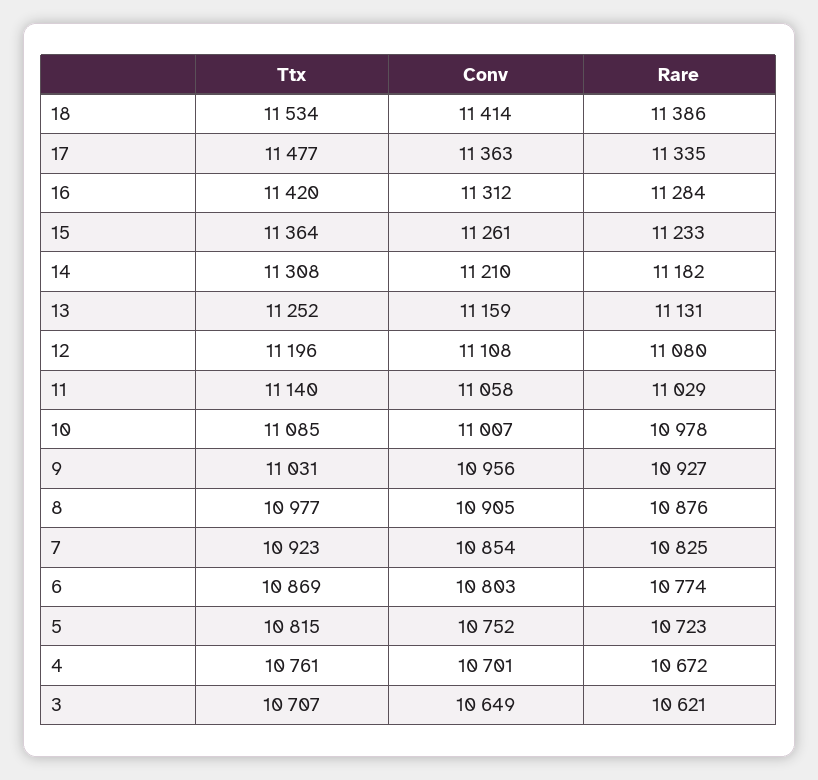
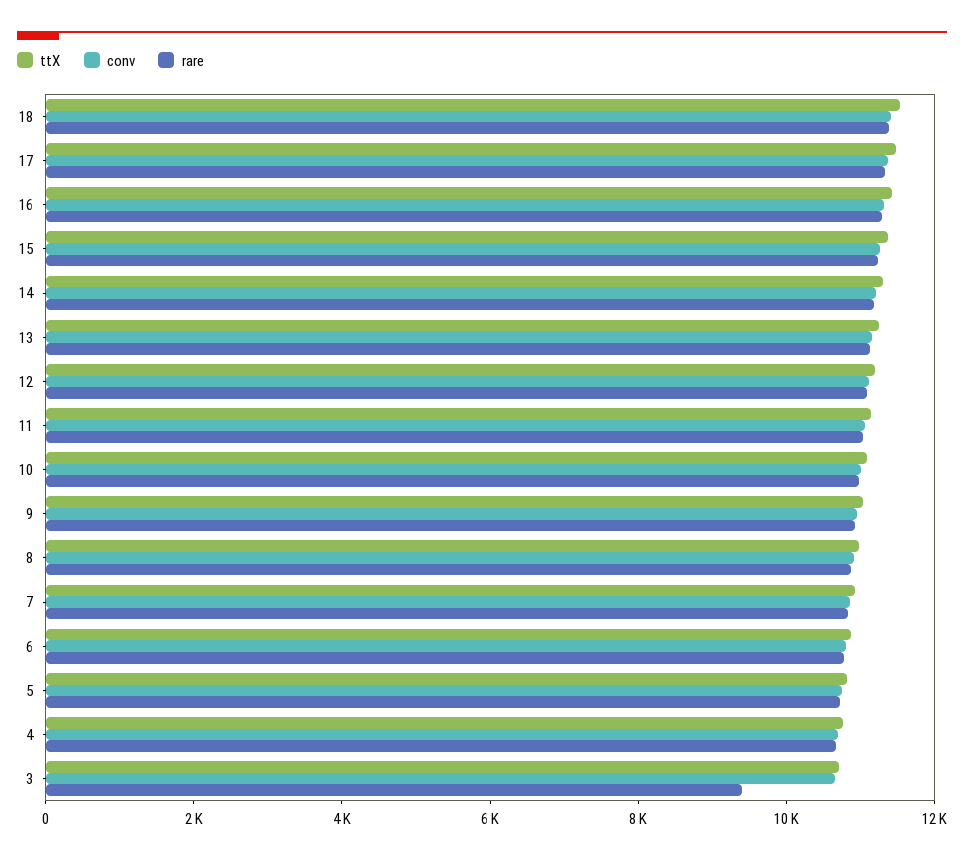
Rare, 3: 10621 -> 9500

